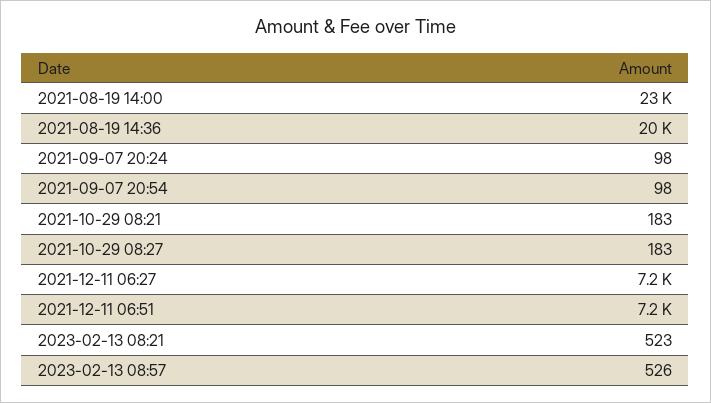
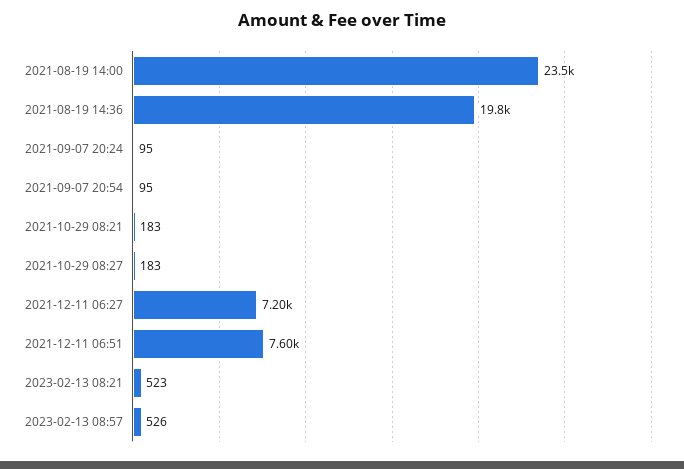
2021-09-07 20:24: 98 -> 95
2021-09-07 20:54: 98 -> 95
2021-12-11 06:51: 7200 -> 7600

